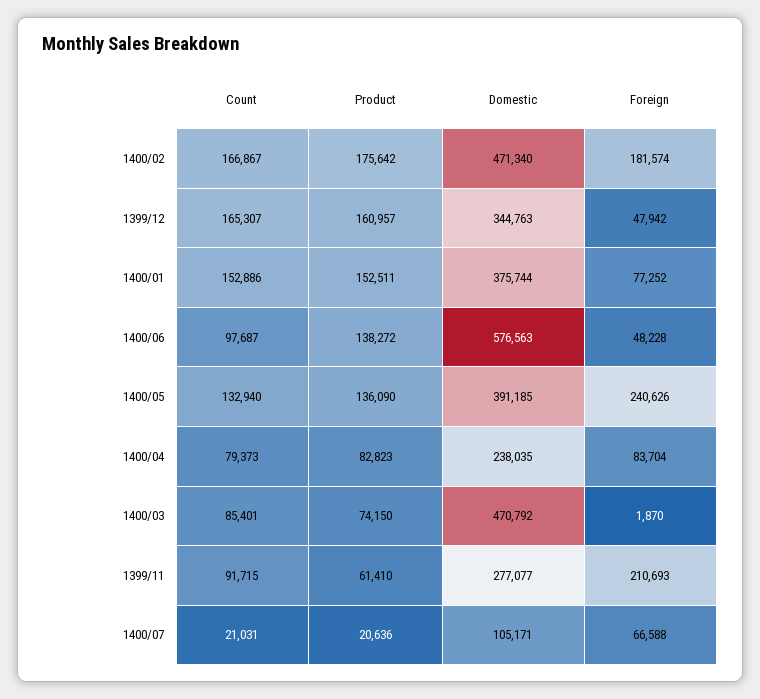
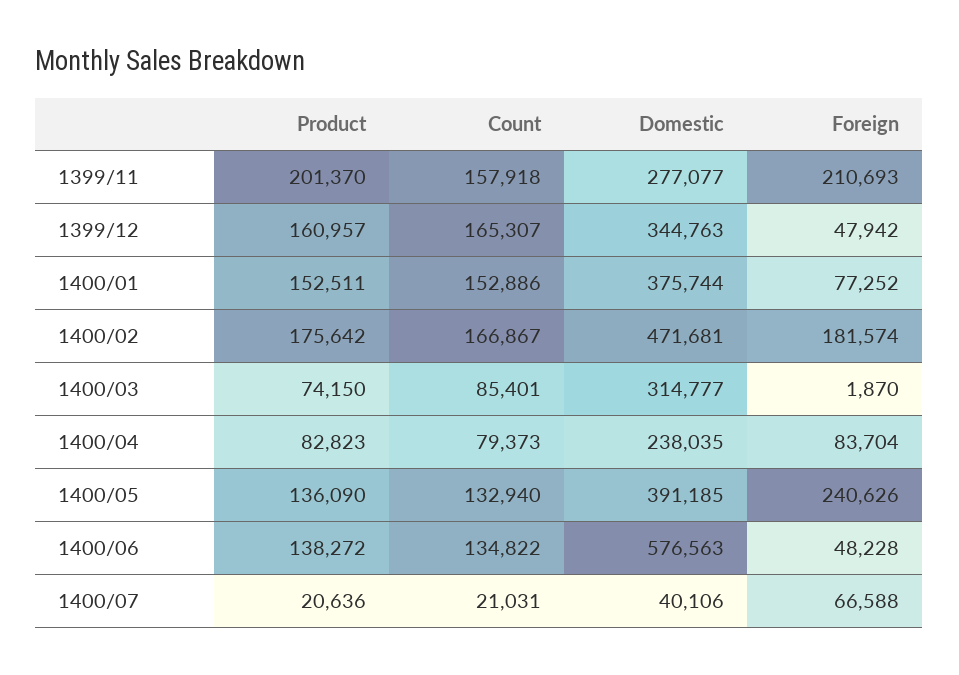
Domestic, 1400/02: 471340 -> 471681
Count, 1400/06: 97687 -> 134822
Domestic, 1400/03: 470792 -> 314777
Count, 1399/11: 91715 -> 157918
Product, 1399/11: 61410 -> 201370
Domestic, 1400/07: 105171 -> 40106

